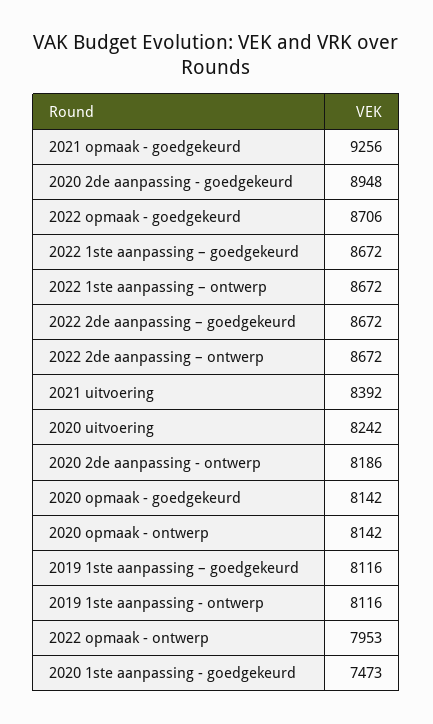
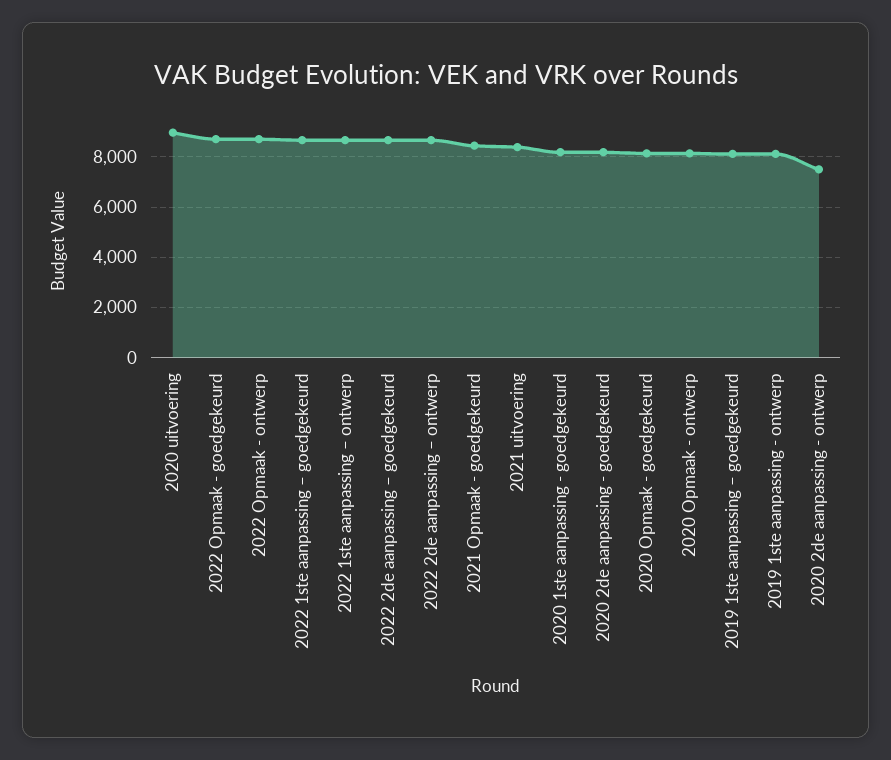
2021 opmaak - goedgekeurd: 9256 -> 8500
2020 2de aanpassing - goedgekeurd: 8948 -> 8250
2020 uitvoering: 8242 -> 9000
2020 2de aanpassing - ontwerp: 8186 -> 7500
2022 opmaak - ontwerp: 7953 -> 8750
2020 1ste aanpassing - goedgekeurd: 7473 -> 8250

